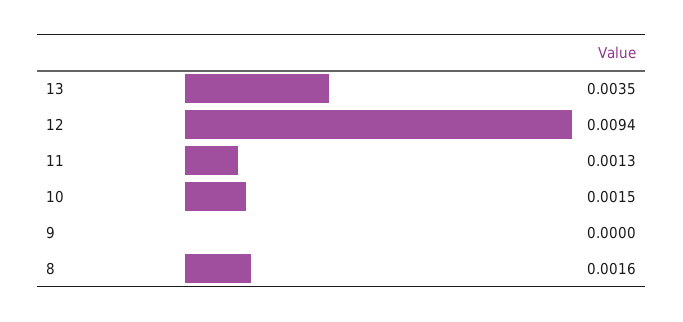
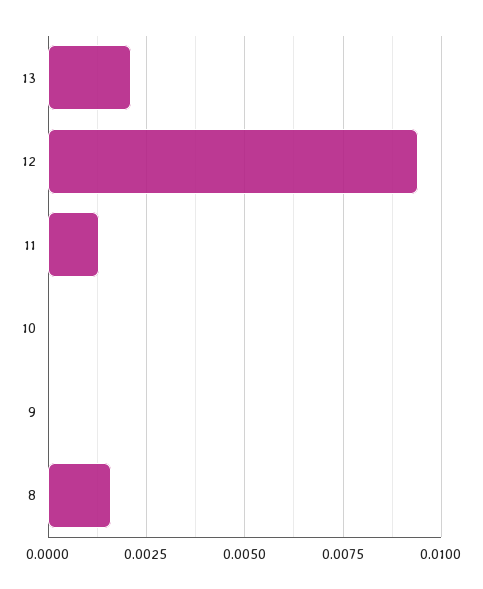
13: 0.0035 -> 0.002
10: 0.0015 -> 0

